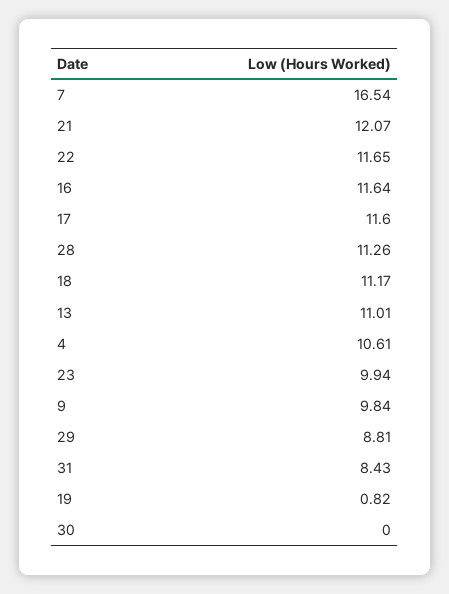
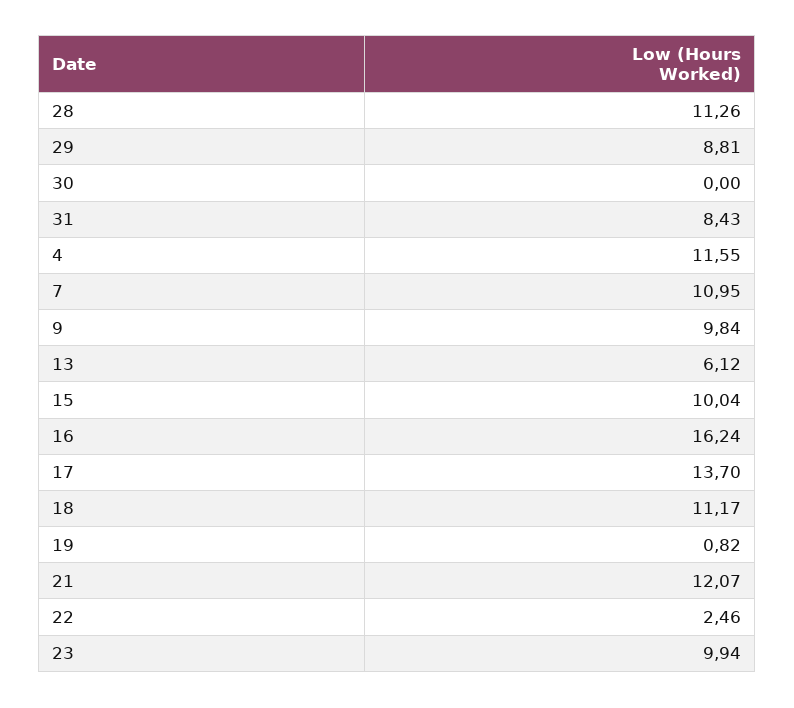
7: 16.54 -> 10.95
22: 11.65 -> 2.46
16: 11.64 -> 16.24
17: 11.6 -> 13.7
13: 11.01 -> 6.12
4: 10.61 -> 11.55
15: none -> 10.04

